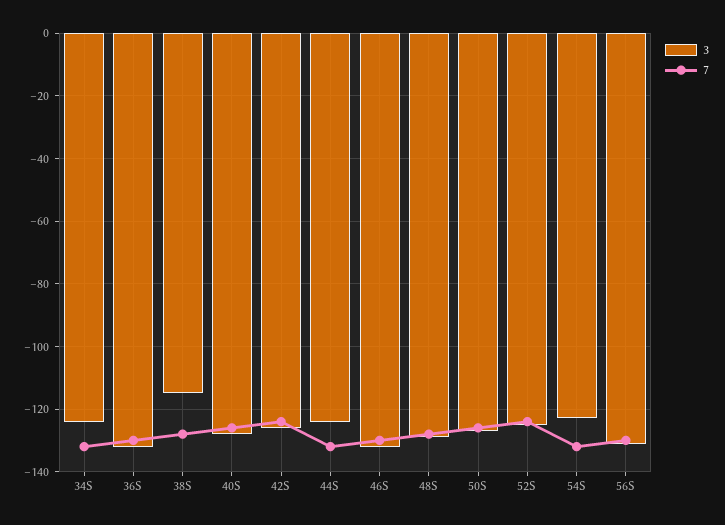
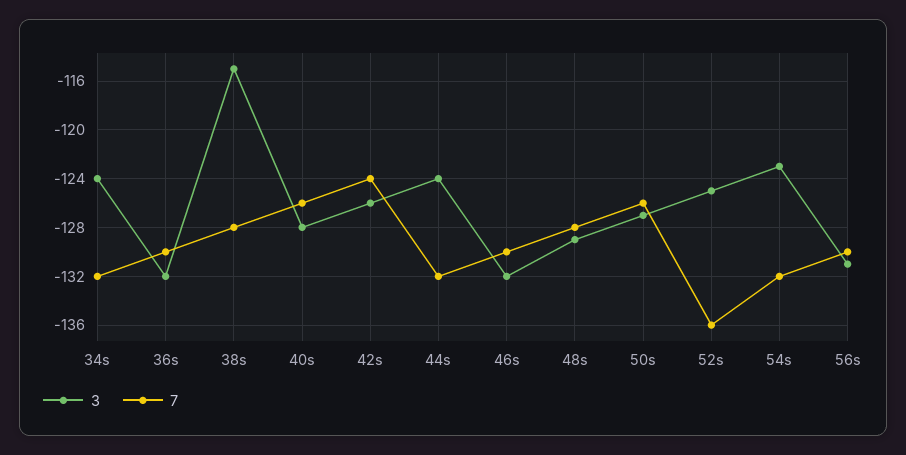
7, 52S: -125 -> -136

